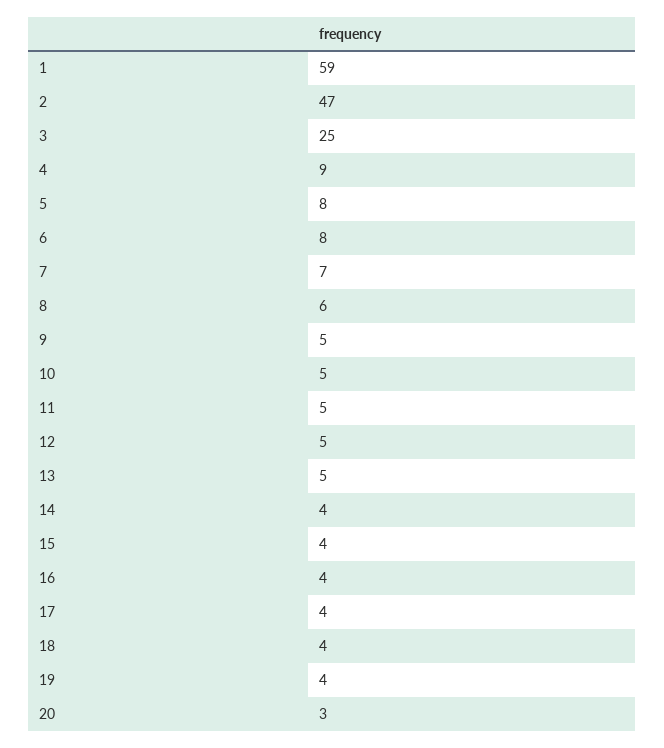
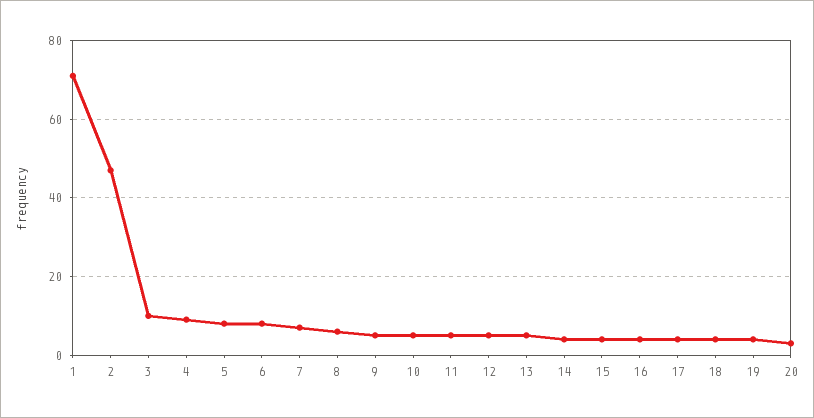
1: 59 -> 70
3: 25 -> 10

